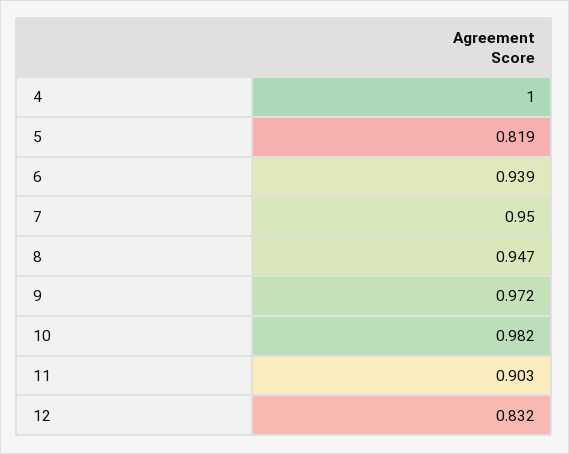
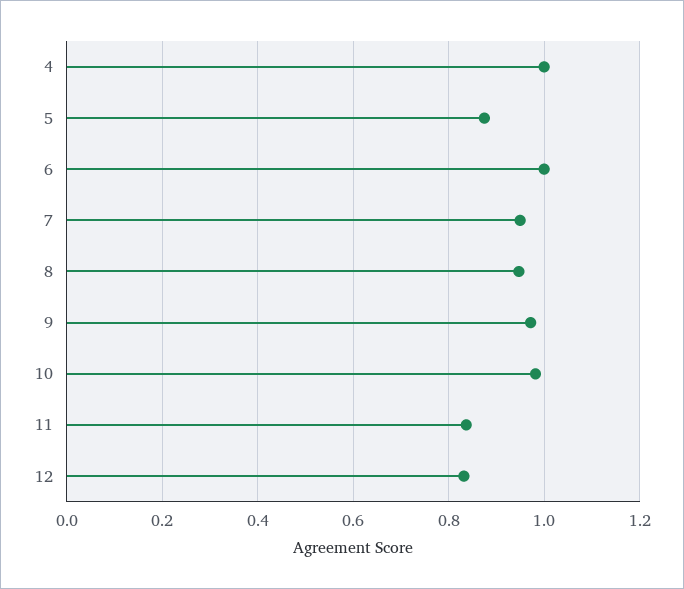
5: 0.819 -> 0.88
6: 0.939 -> 1
11: 0.903 -> 0.84

